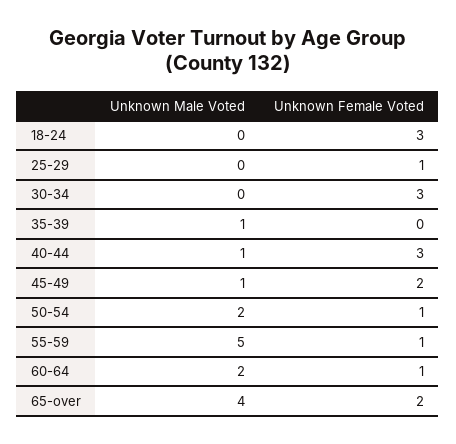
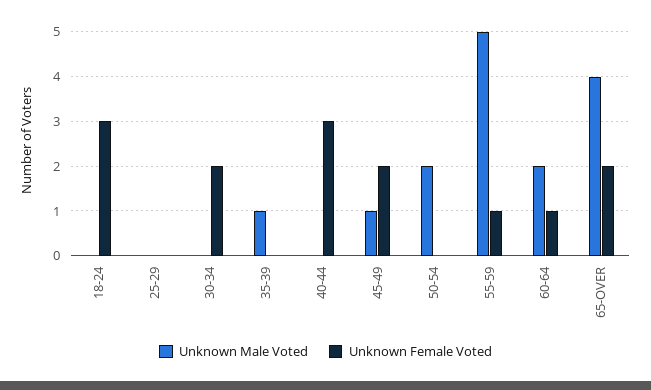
Unknown Female Voted, 25-29: 1 -> 0
Unknown Female Voted, 30-34: 3 -> 2
Unknown Male Voted, 40-44: 1 -> 0
Unknown Female Voted, 50-54: 1 -> 0

